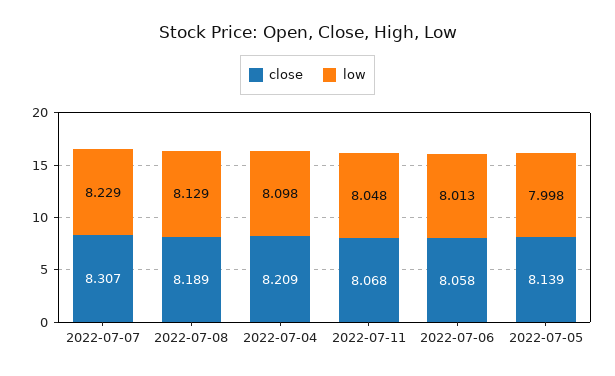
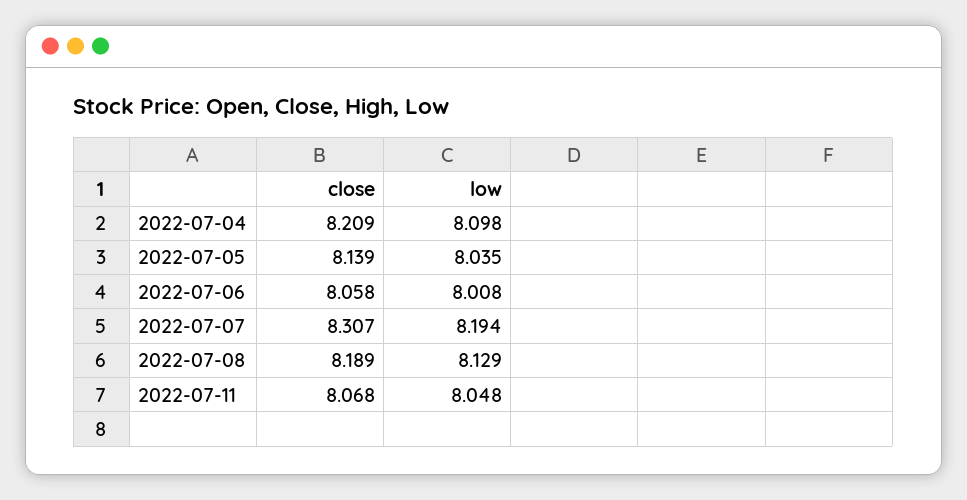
low, 2022-07-07: 8.229 -> 8.194
low, 2022-07-06: 8.013 -> 8.008
low, 2022-07-05: 7.998 -> 8.035

